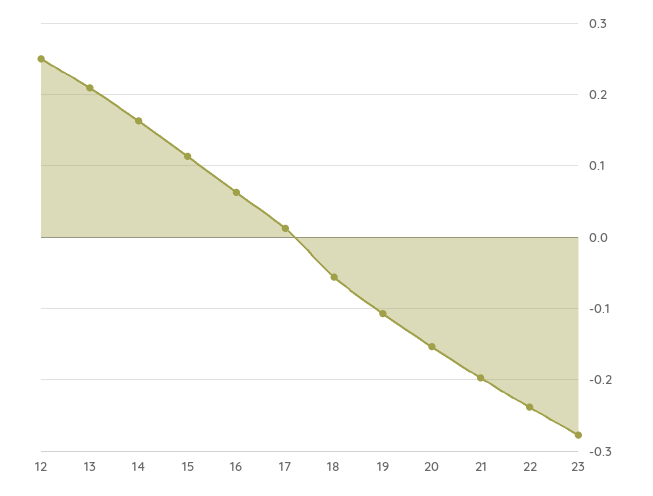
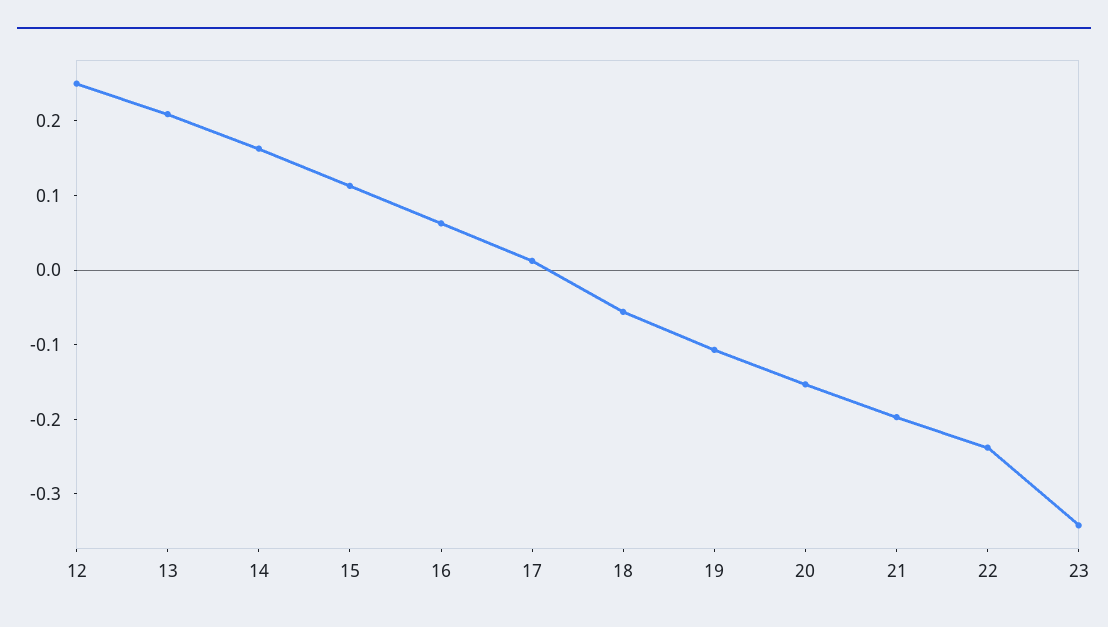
23: -0.28 -> -0.34

